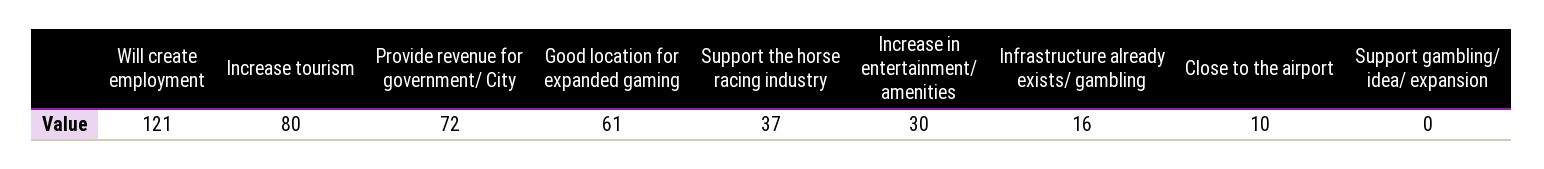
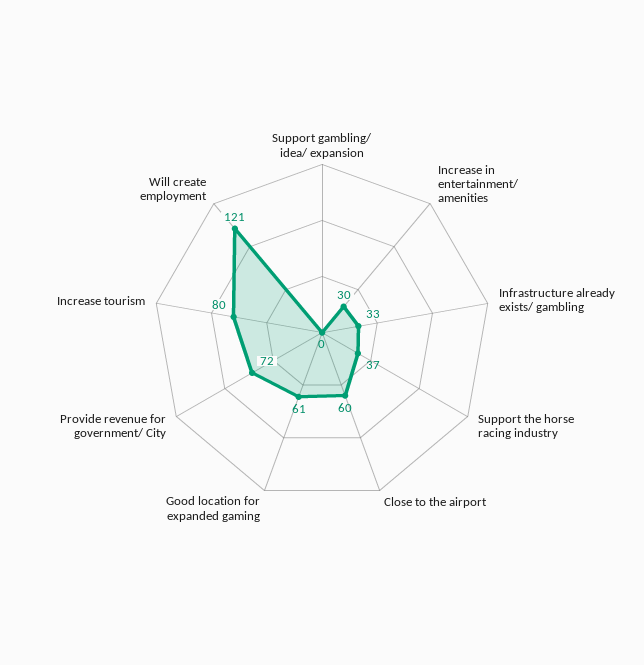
Infrastructure already exists/ gambling: 16 -> 33
Close to the airport: 10 -> 60

